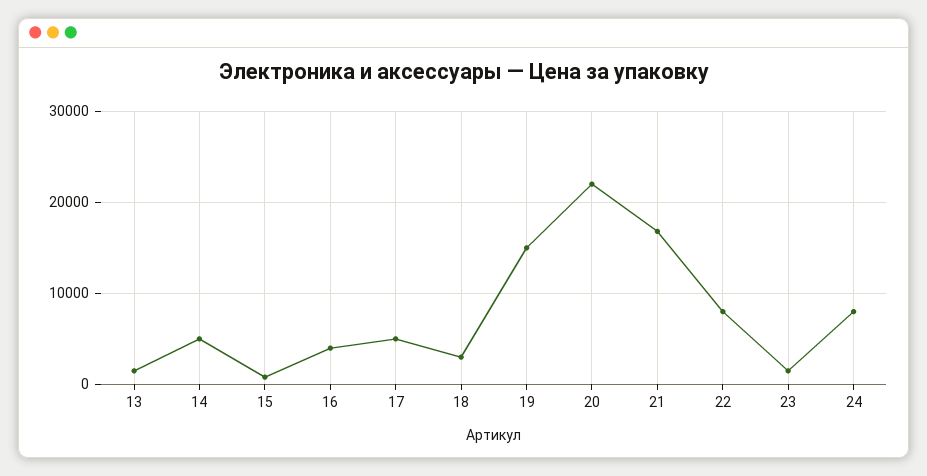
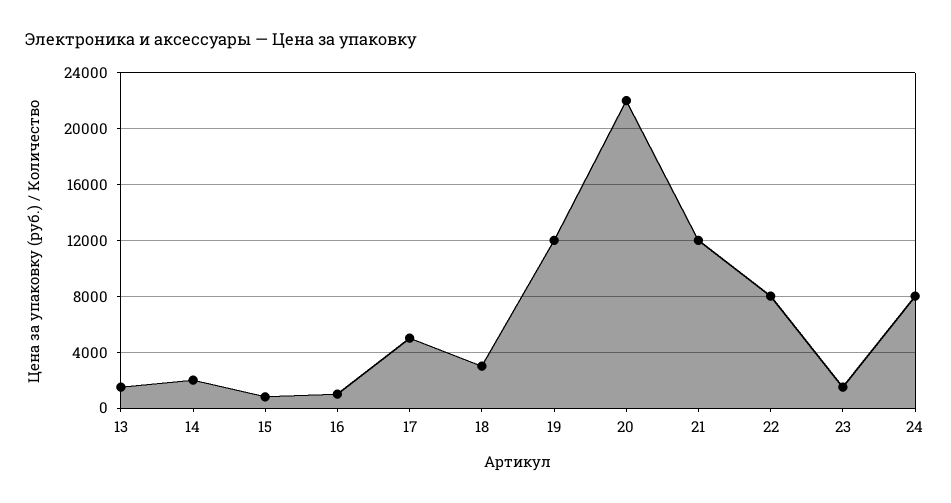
14: 5000 -> 2000
16: 4000 -> 1000
19: 15000 -> 12000
21: 17000 -> 12000

